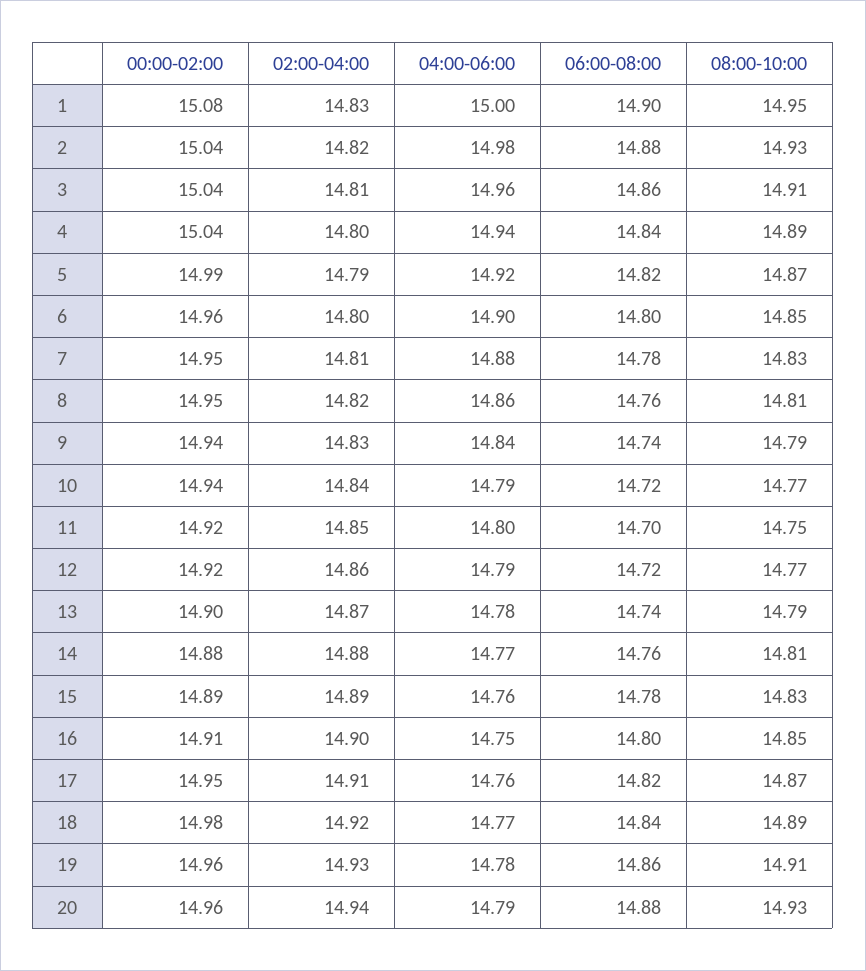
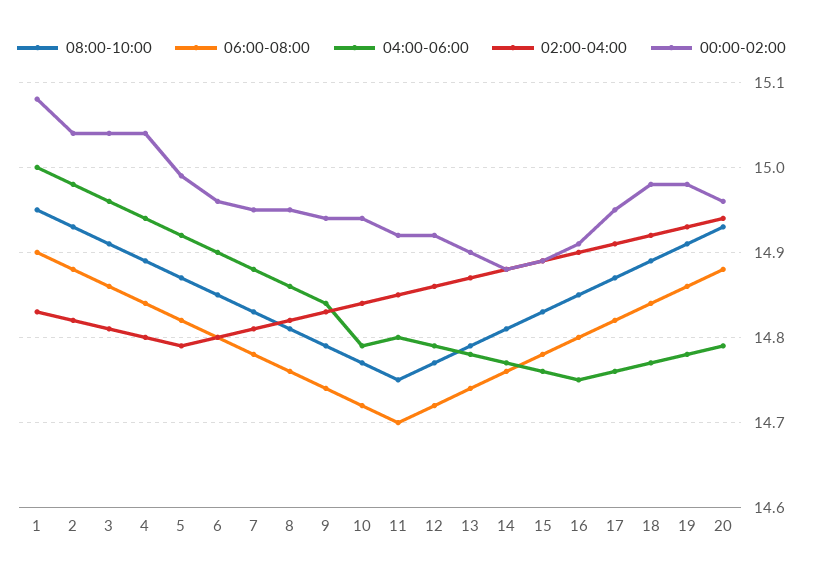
00:00-02:00, 19: 14.96 -> 14.98

